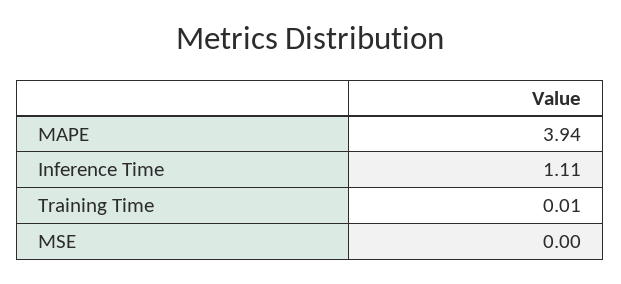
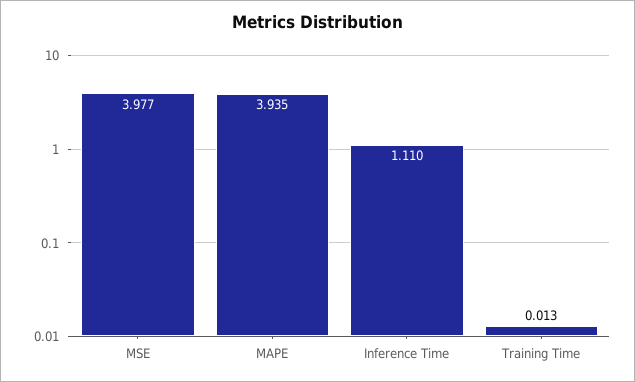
MSE: 0 -> 3.977

